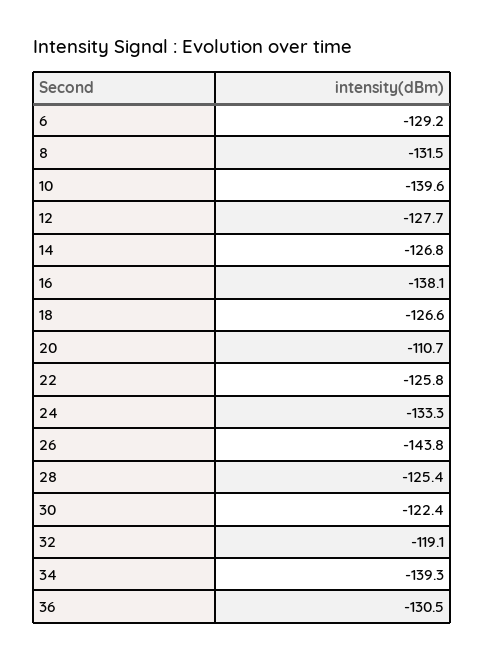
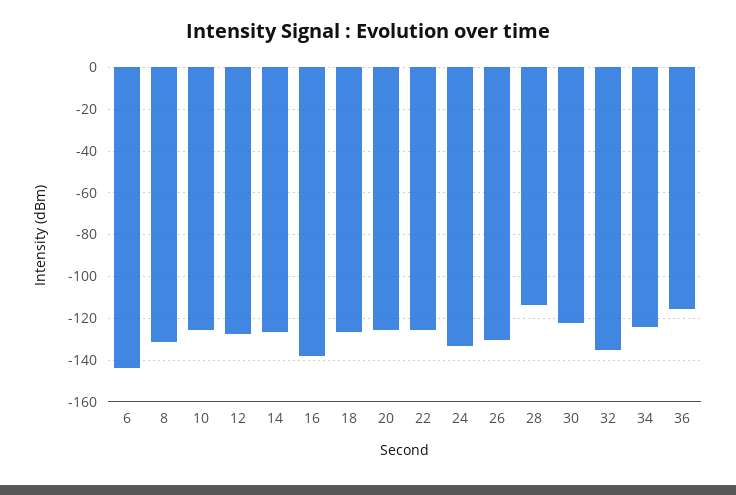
6: -129.2 -> -145
10: -139.6 -> -125
20: -110.7 -> -125
26: -143.8 -> -130
28: -125.4 -> -115
32: -119.1 -> -135
34: -139.3 -> -125
36: -130.5 -> -115

